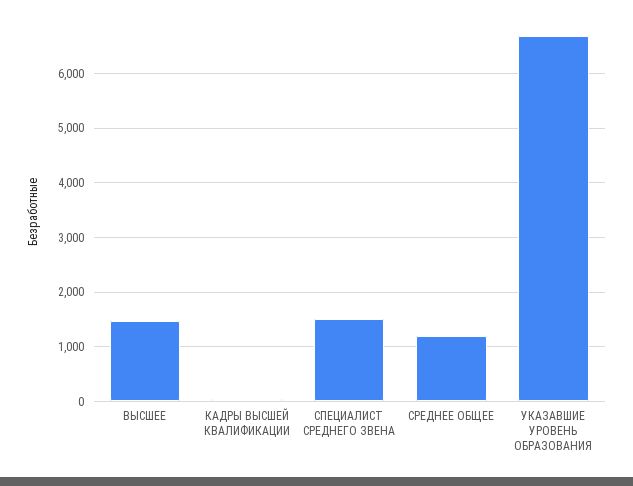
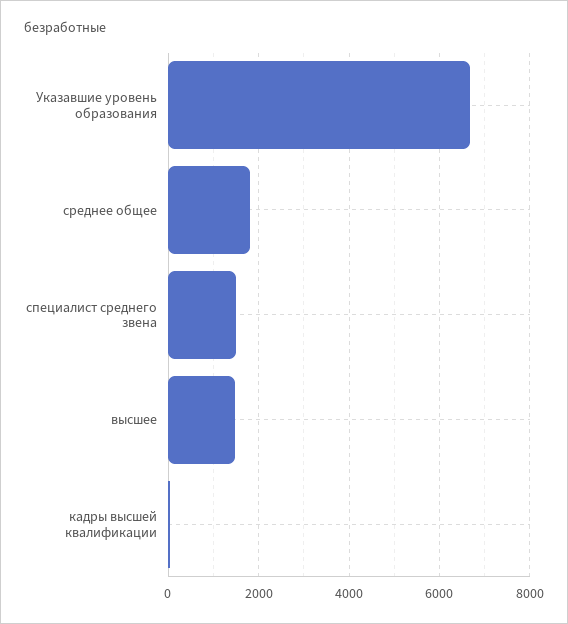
СРЕДНЕЕ ОБЩЕЕ: 1200 -> 1800

